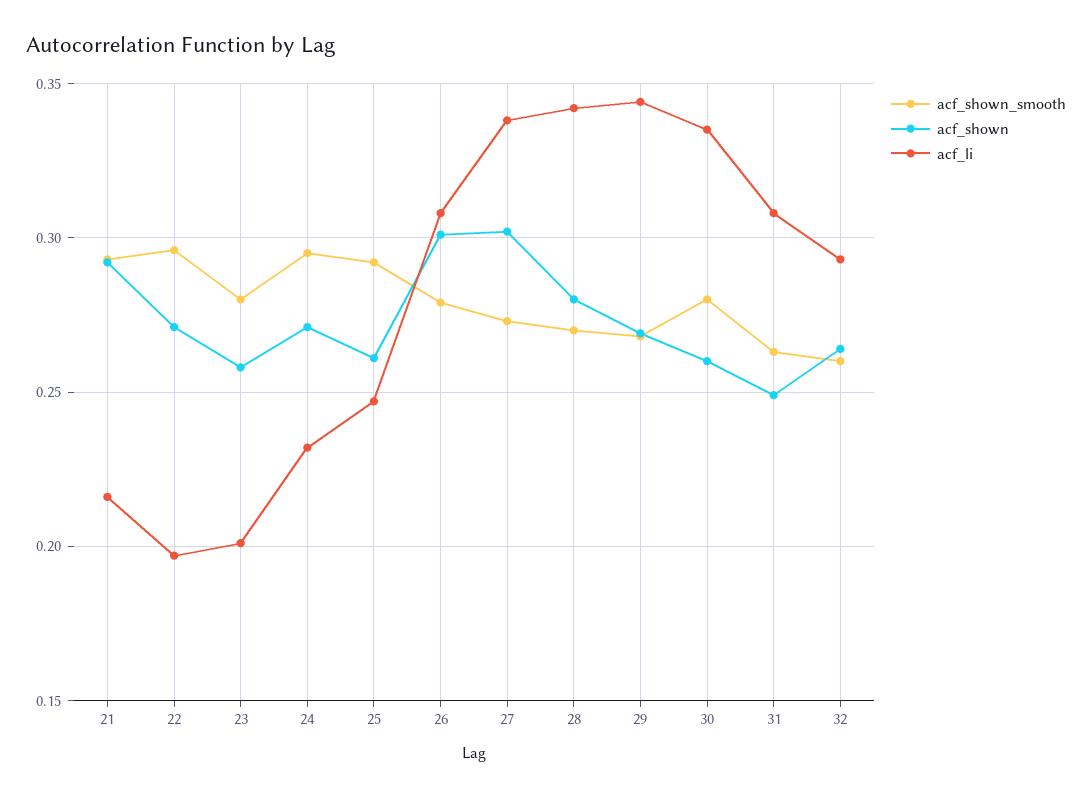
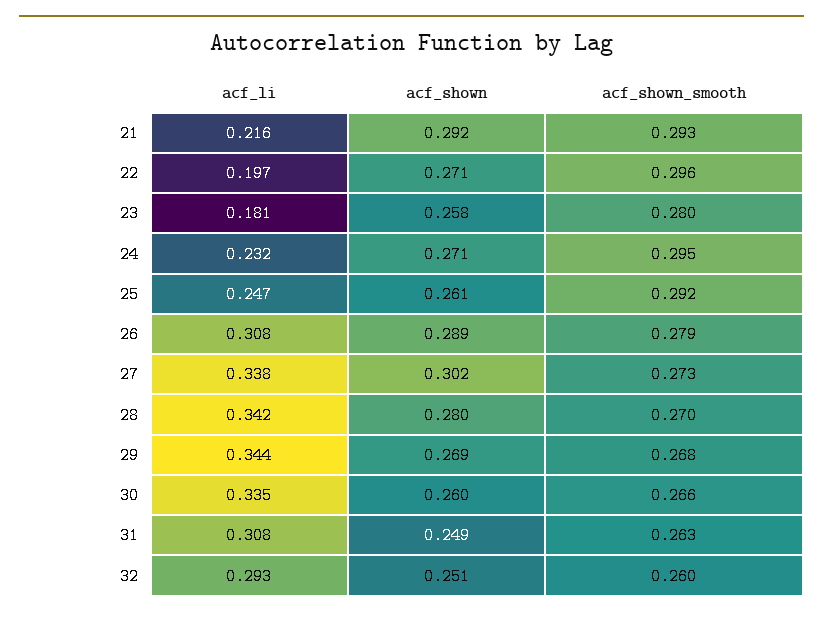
acf_li, 23: 0.2 -> 0.181
acf_shown, 26: 0.3 -> 0.289
acf_shown_smooth, 30: 0.28 -> 0.266
acf_shown, 32: 0.265 -> 0.251

